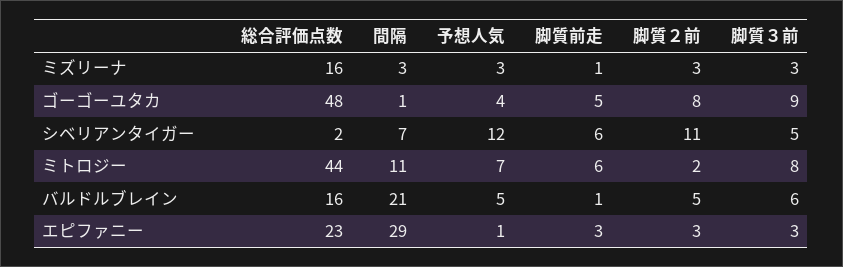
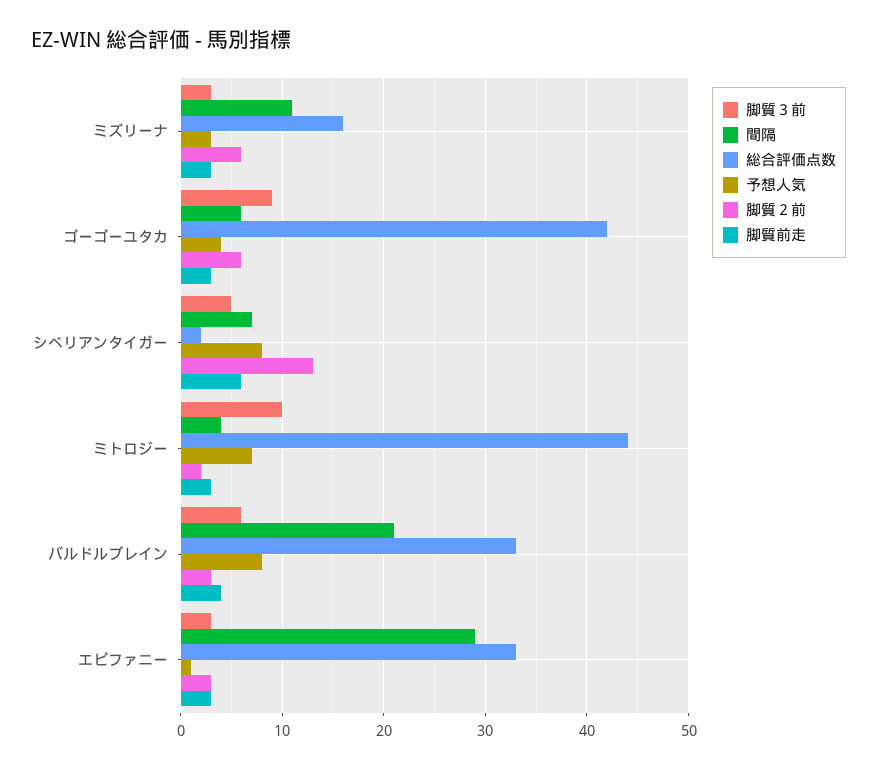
間隔, ミズリーナ: 3 -> 11
脚質前走, ミズリーナ: 1 -> 3
脚質２前, ミズリーナ: 3 -> 6
総合評価点数, ゴーゴーユタカ: 48 -> 42
間隔, ゴーゴーユタカ: 1 -> 6
脚質前走, ゴーゴーユタカ: 5 -> 3
脚質２前, ゴーゴーユタカ: 8 -> 6
予想人気, シベリアンタイガー: 12 -> 8
脚質２前, シベリアンタイガー: 11 -> 13
間隔, ミトロジー: 11 -> 4
脚質前走, ミトロジー: 6 -> 3
脚質３前, ミトロジー: 8 -> 10
総合評価点数, バルドルブレイン: 16 -> 33
予想人気, バルドルブレイン: 5 -> 8
脚質前走, バルドルブレイン: 1 -> 4
脚質２前, バルドルブレイン: 5 -> 3
総合評価点数, エピファニー: 23 -> 33

